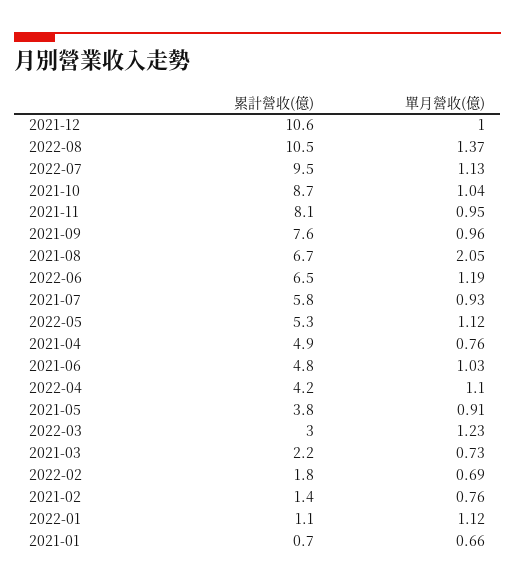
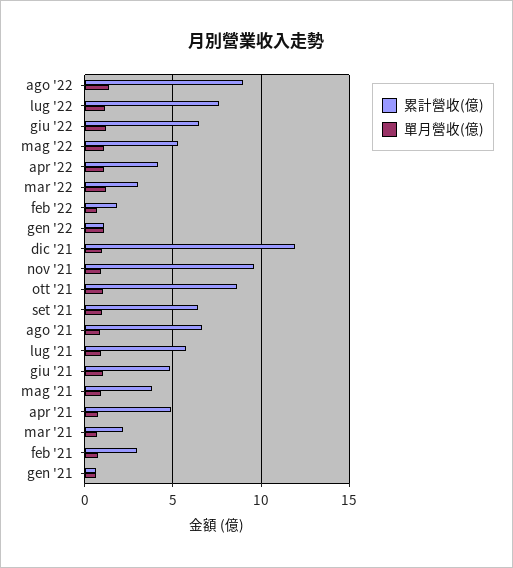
累計營收(億), 2021-12: 10.6 -> 12
累計營收(億), 2022-08: 10.5 -> 9
累計營收(億), 2022-07: 9.5 -> 7.5
累計營收(億), 2021-11: 8.1 -> 9.5
累計營收(億), 2021-09: 7.6 -> 6.5
單月營收(億), 2021-08: 2.05 -> 1
累計營收(億), 2021-02: 1.4 -> 3

